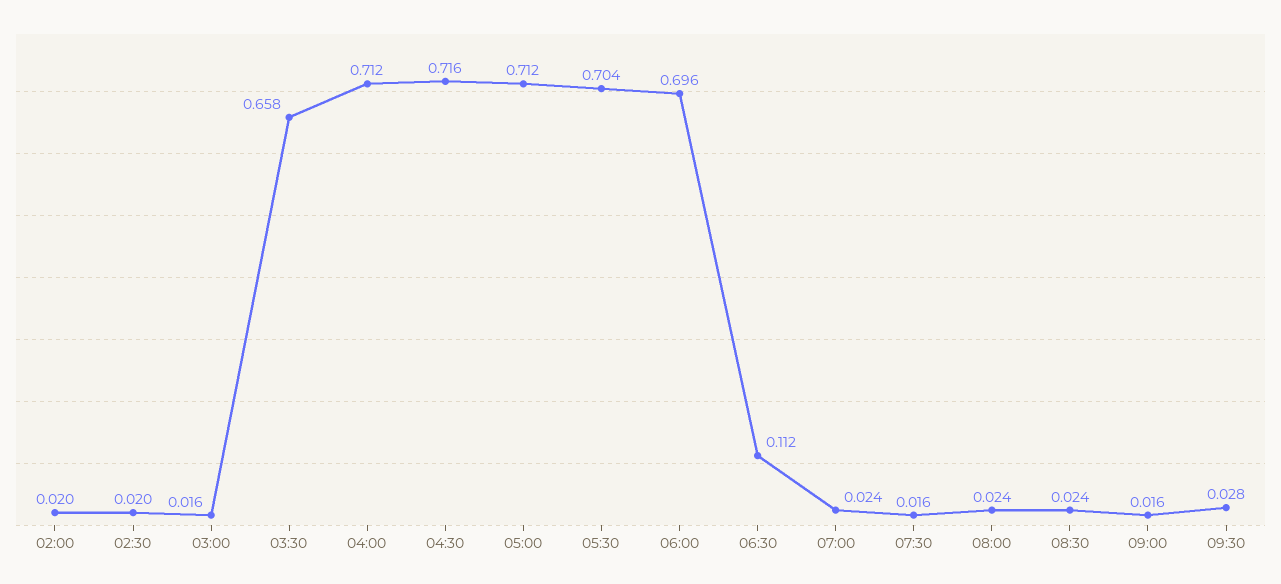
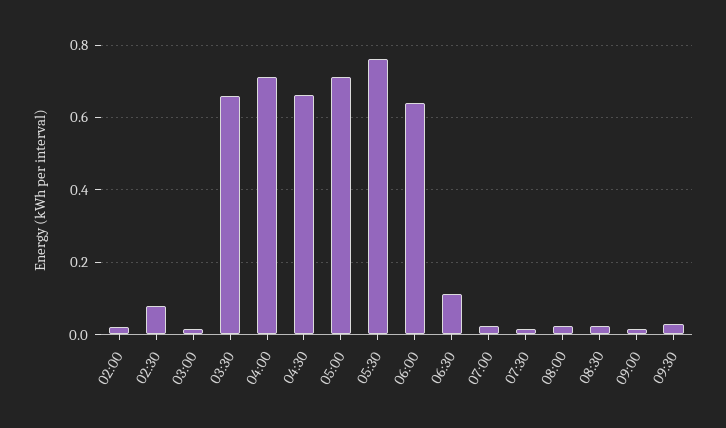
02:30: 0.02 -> 0.08
04:30: 0.716 -> 0.66
05:30: 0.704 -> 0.76
06:00: 0.696 -> 0.64

